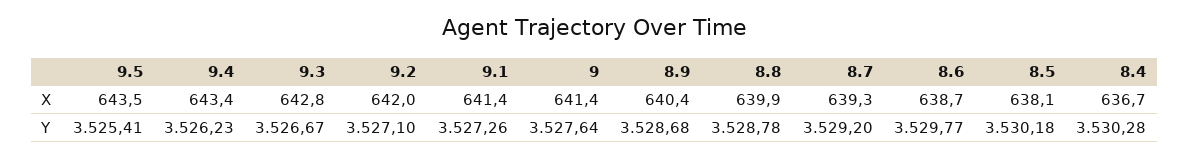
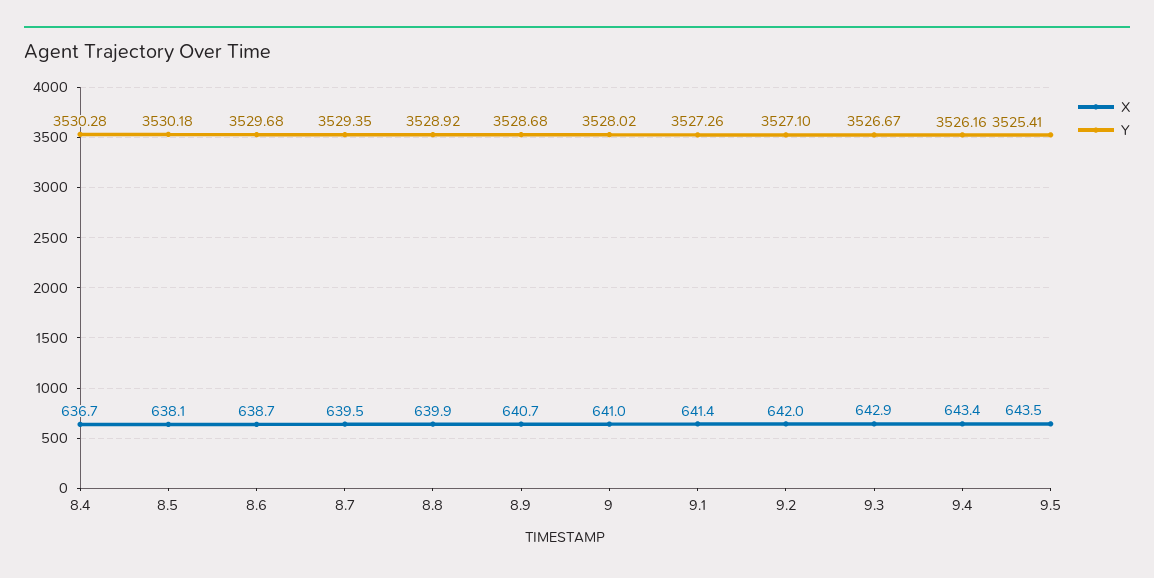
X, 9.3: 642.8 -> 642.9
X, 9: 641.4 -> 641
X, 8.9: 640.4 -> 640.7
X, 8.7: 639.3 -> 639.5
Y, 9.4: 3526.23 -> 3526.16
Y, 9: 3527.64 -> 3528.02
Y, 8.8: 3528.78 -> 3528.92
Y, 8.7: 3529.2 -> 3529.35
Y, 8.6: 3529.77 -> 3529.68

